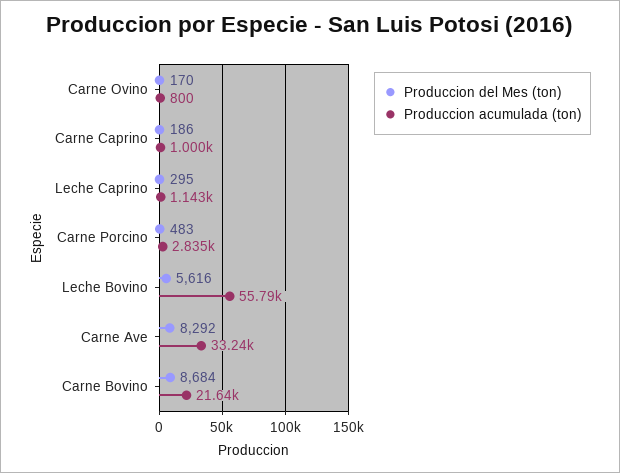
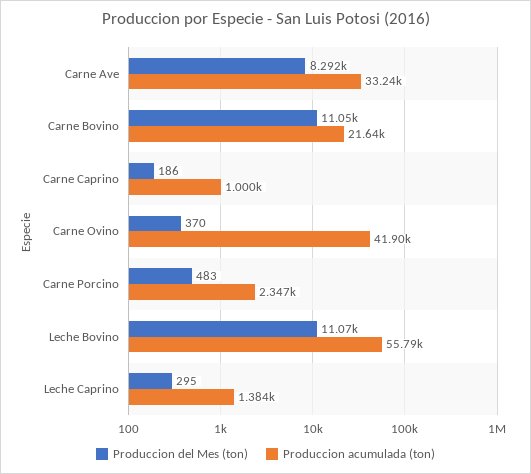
Produccion del Mes (ton), Carne Ovino: 170 -> 370
Produccion acumulada (ton), Carne Ovino: 800 -> 41900
Produccion acumulada (ton), Leche Caprino: 1143 -> 1384
Produccion acumulada (ton), Carne Porcino: 2835 -> 2347
Produccion del Mes (ton), Leche Bovino: 5616 -> 11070
Produccion del Mes (ton), Carne Bovino: 8684 -> 11050

